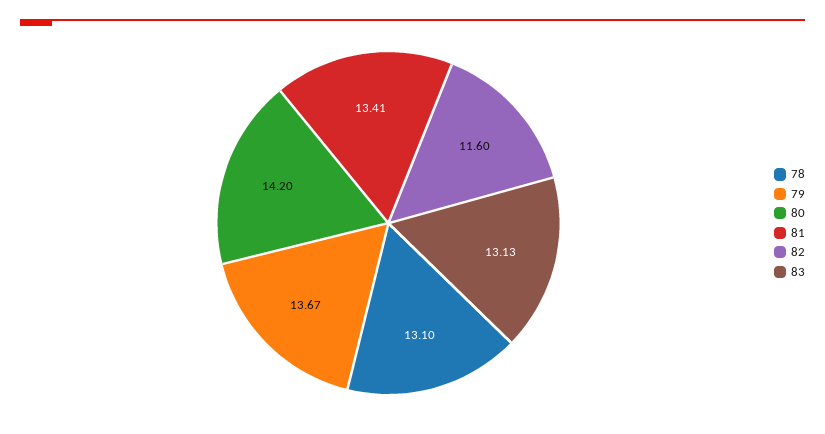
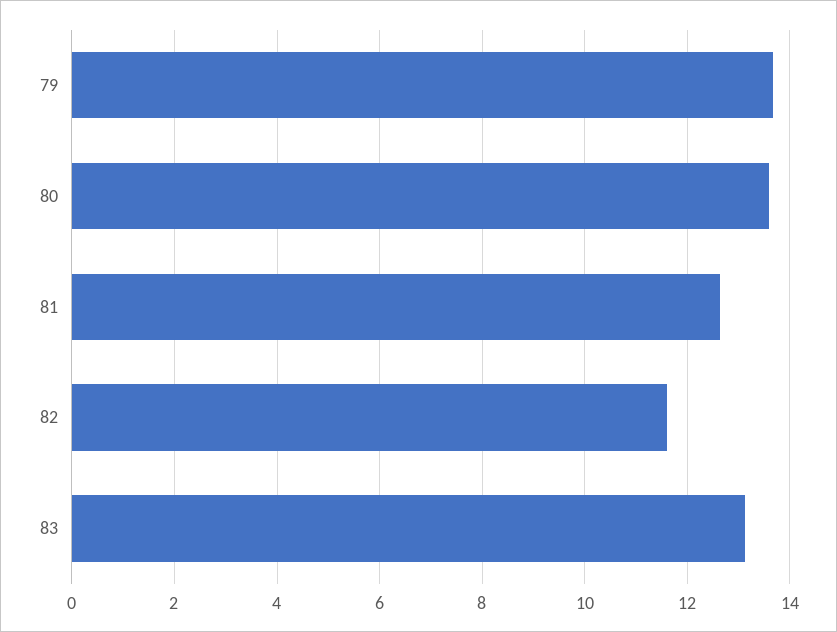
78: 13.1 -> none
80: 14.2 -> 13.6
81: 13.41 -> 12.6

